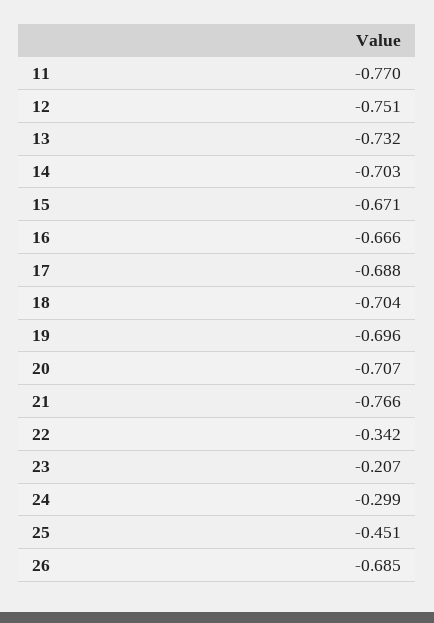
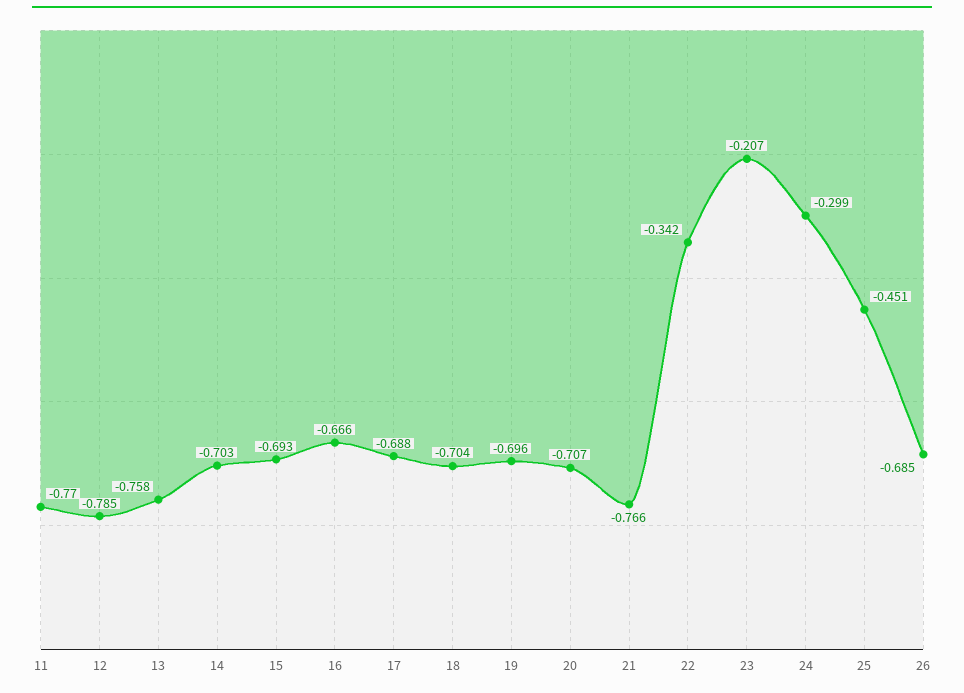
12: -0.751 -> -0.785
13: -0.732 -> -0.758
15: -0.671 -> -0.693

